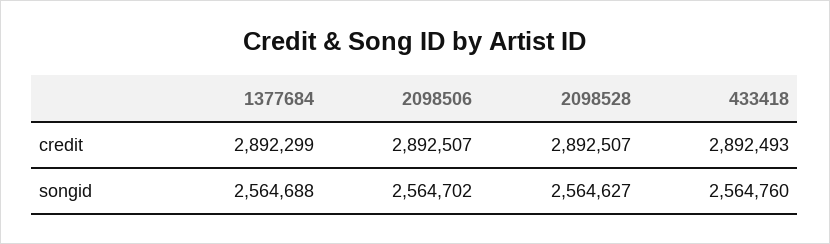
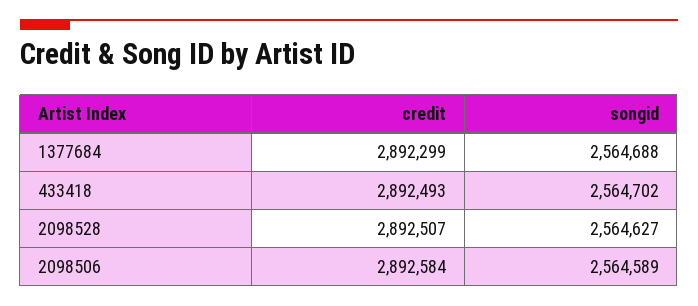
2098506, credit: 2892507 -> 2892584
2098506, songid: 2564702 -> 2564589
433418, songid: 2564760 -> 2564702

